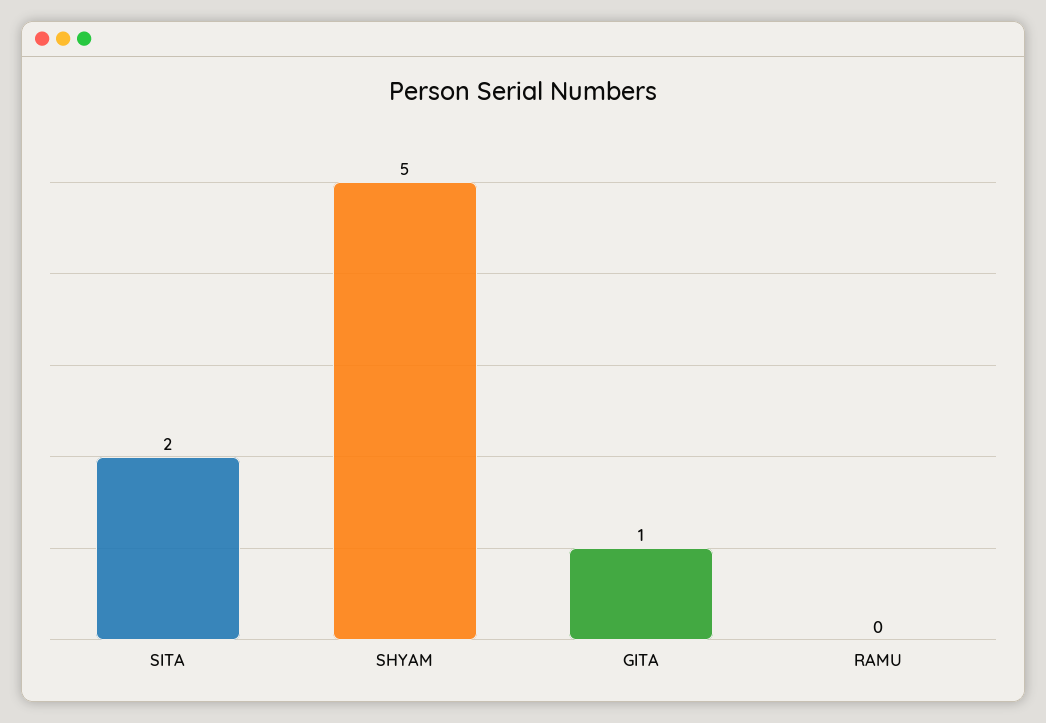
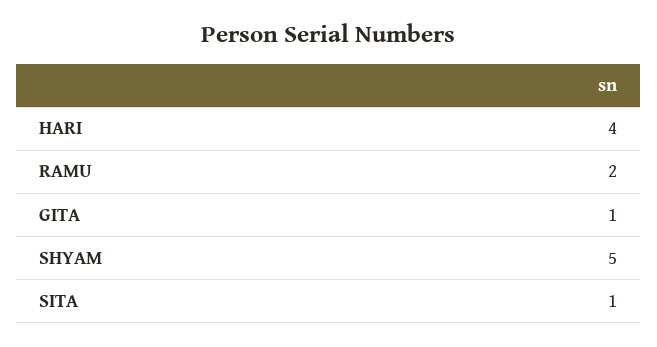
SITA: 2 -> 1
RAMU: 0 -> 2
HARI: none -> 4

